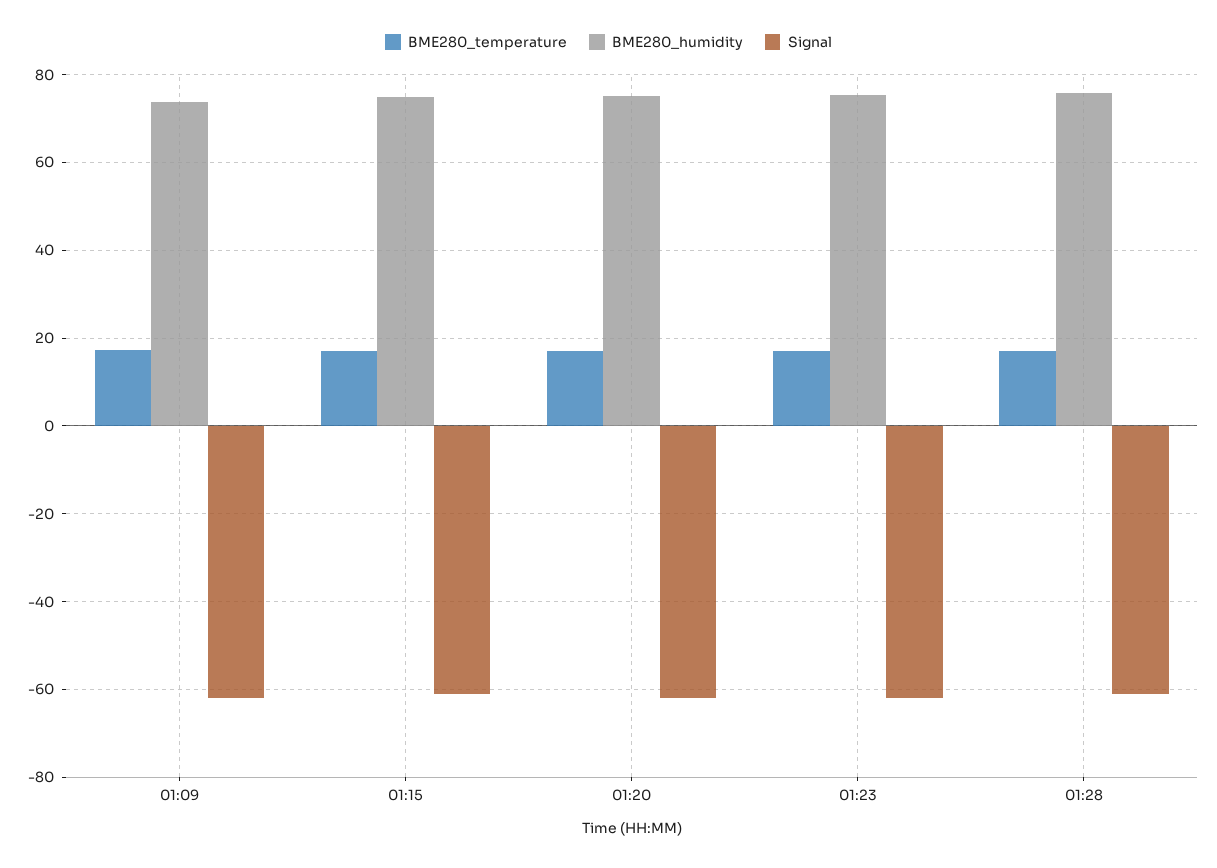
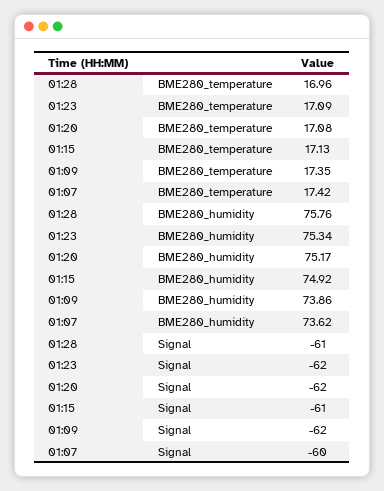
BME280_temperature, 01:07: none -> 17.42
BME280_humidity, 01:07: none -> 73.62
Signal, 01:07: none -> -60

